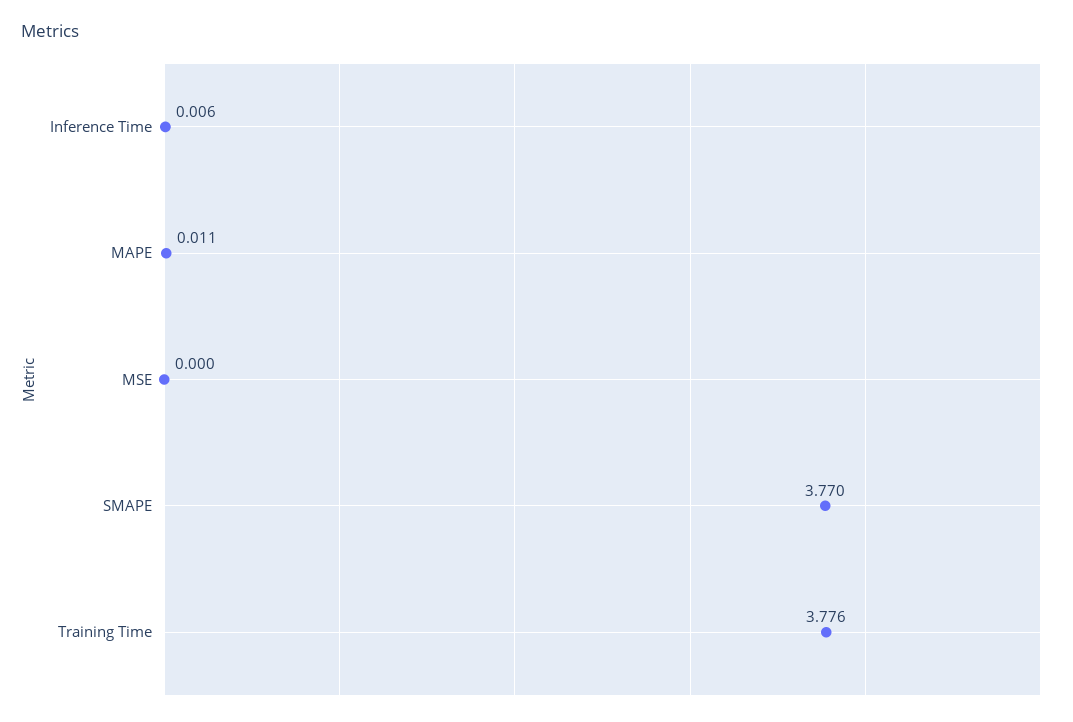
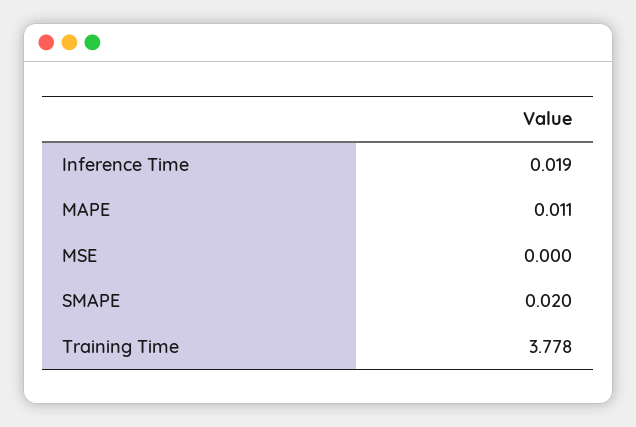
Inference Time: 0.006 -> 0.019
SMAPE: 3.77 -> 0.02
Training Time: 3.776 -> 3.778

